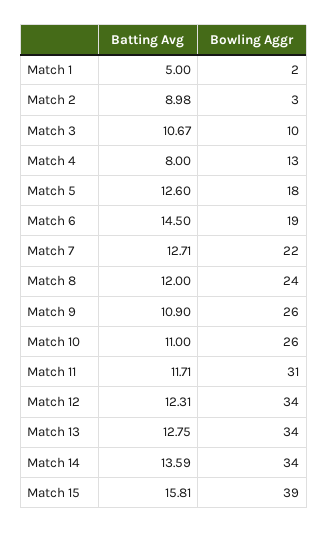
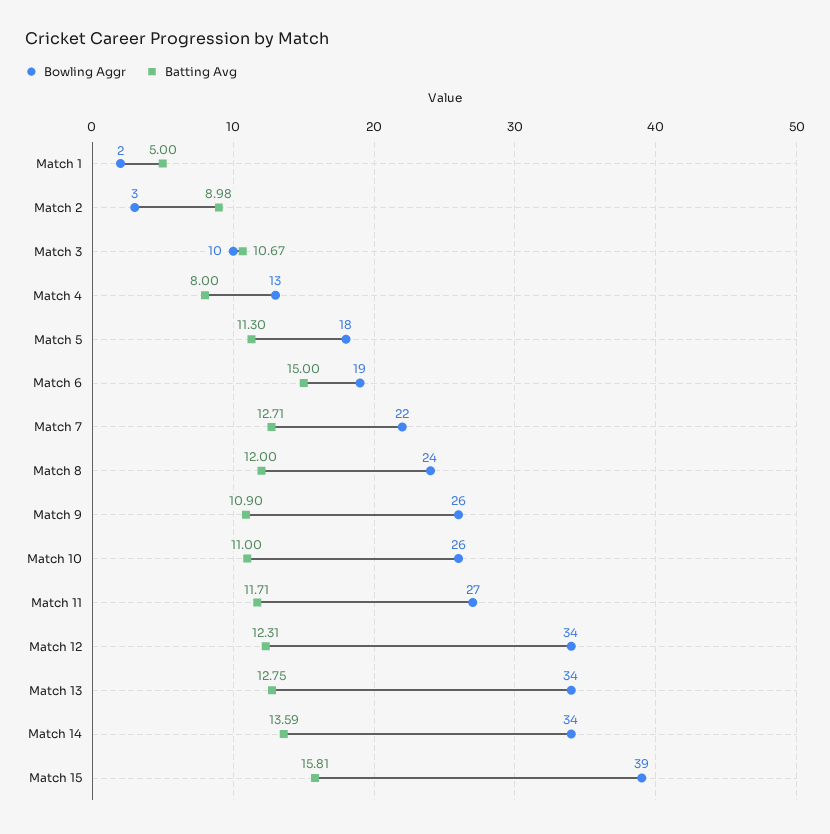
Batting Avg, Match 5: 12.6 -> 11.3
Batting Avg, Match 6: 14.5 -> 15
Bowling Aggr, Match 11: 31 -> 27

